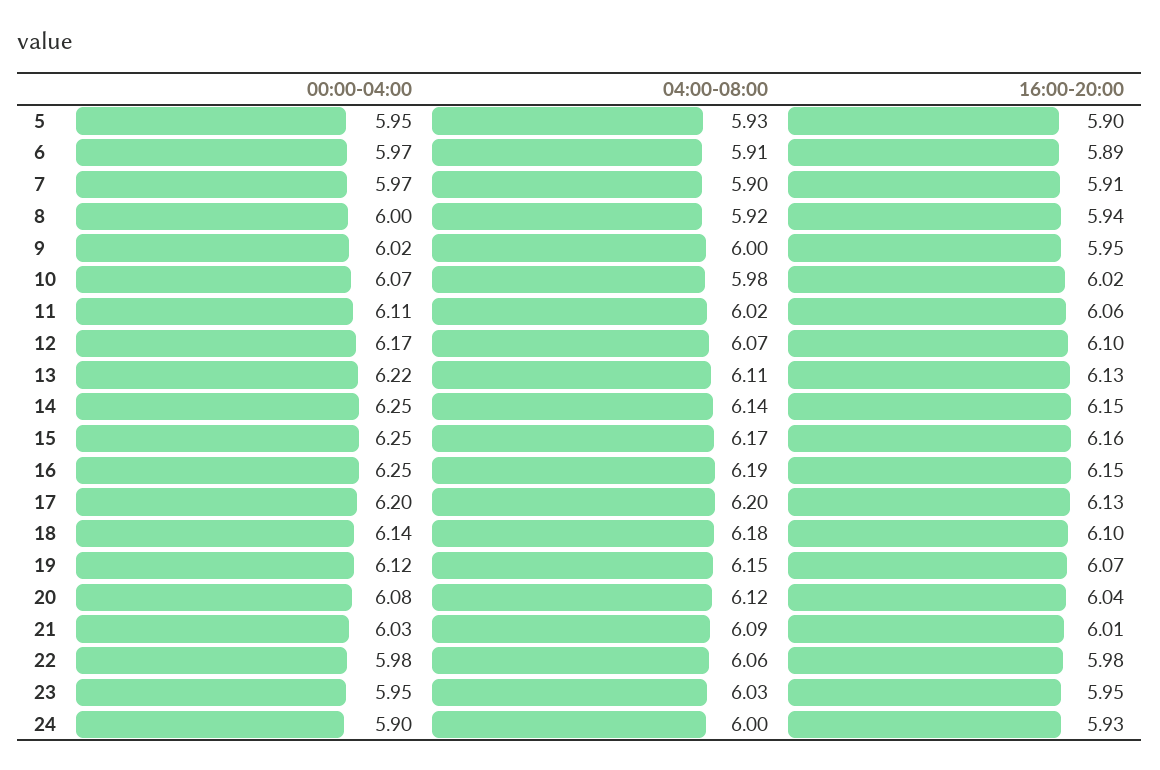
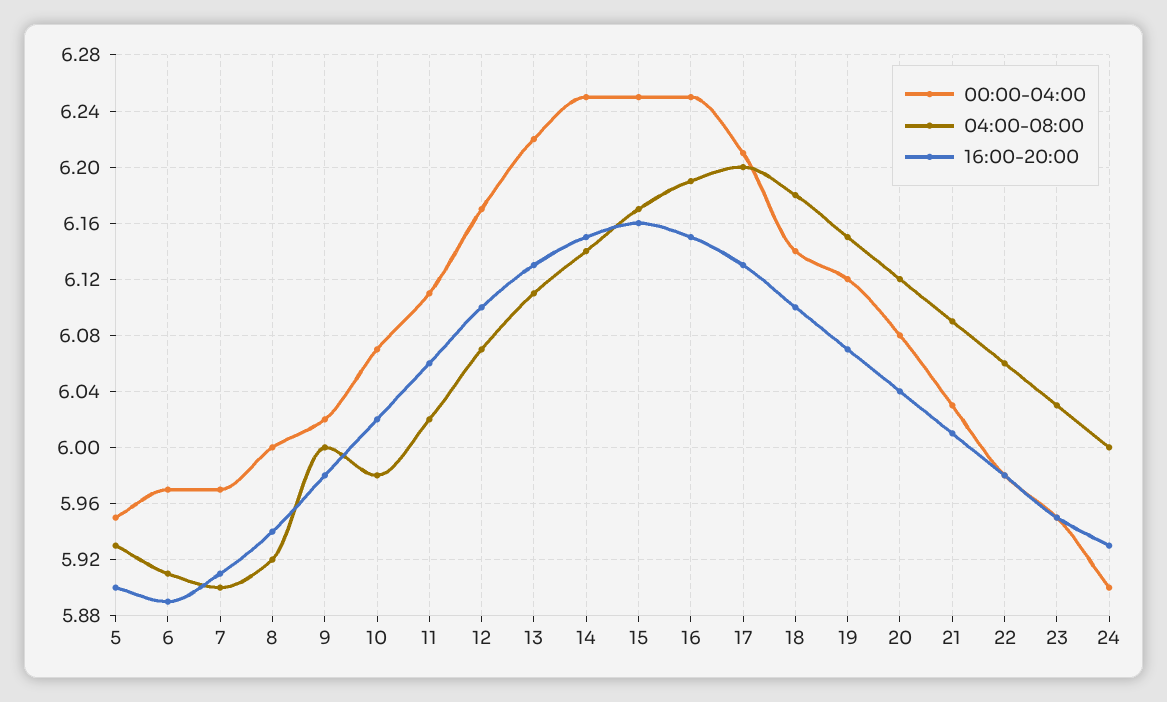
16:00-20:00, 9: 5.95 -> 5.98
00:00-04:00, 17: 6.2 -> 6.21

